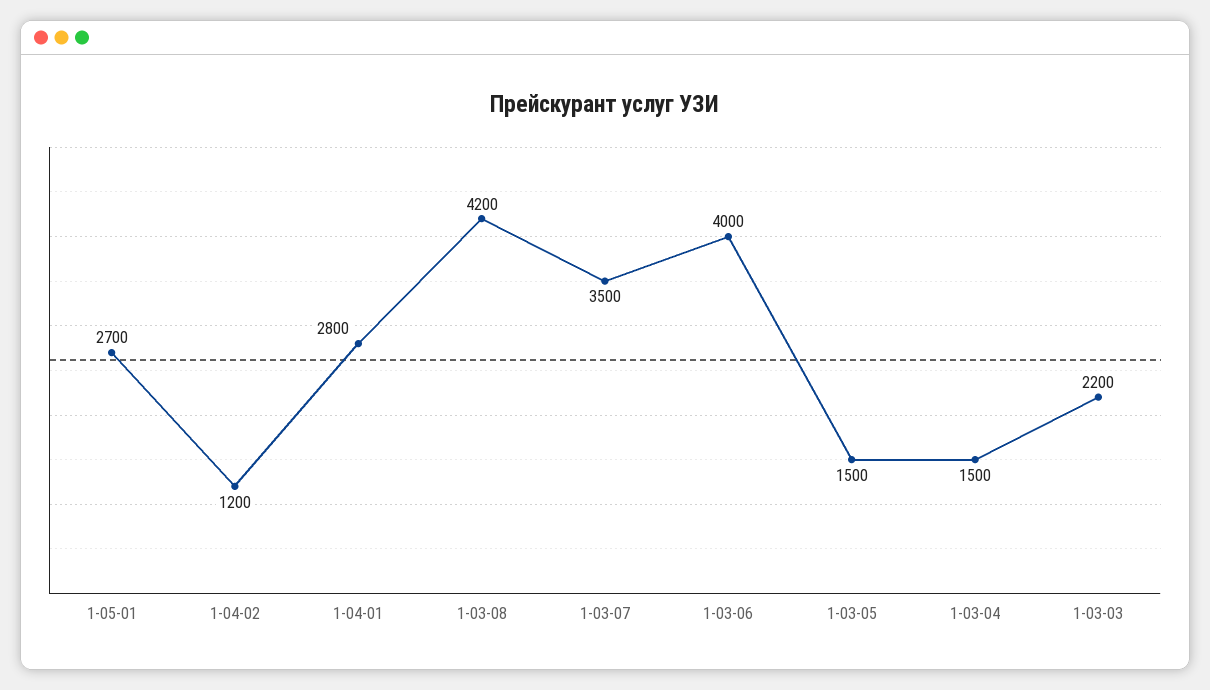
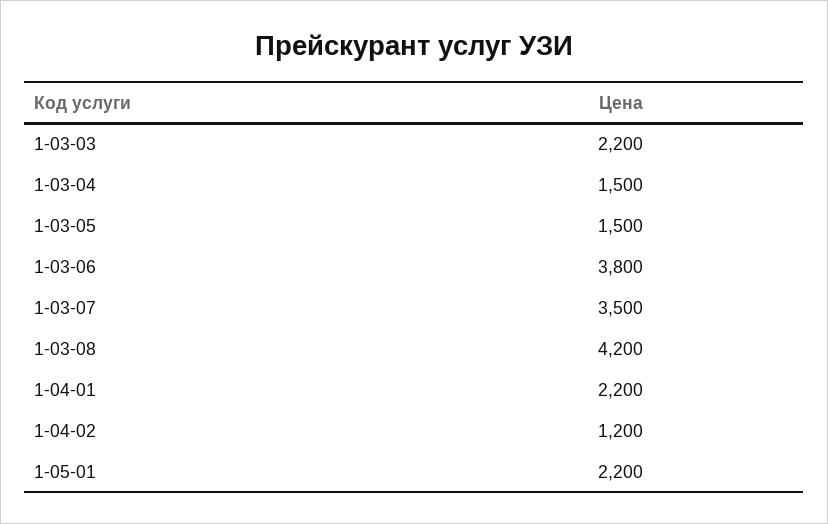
1-05-01: 2700 -> 2200
1-04-01: 2800 -> 2200
1-03-06: 4000 -> 3800

